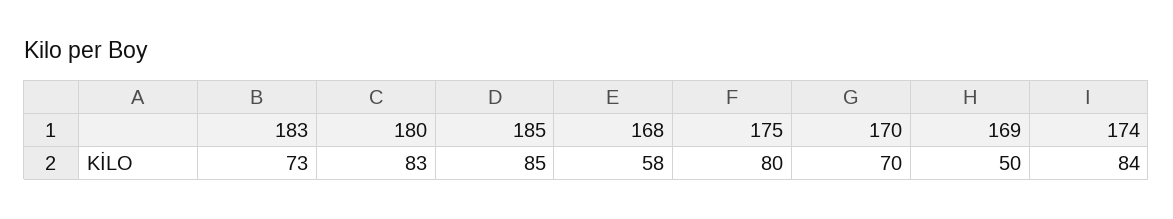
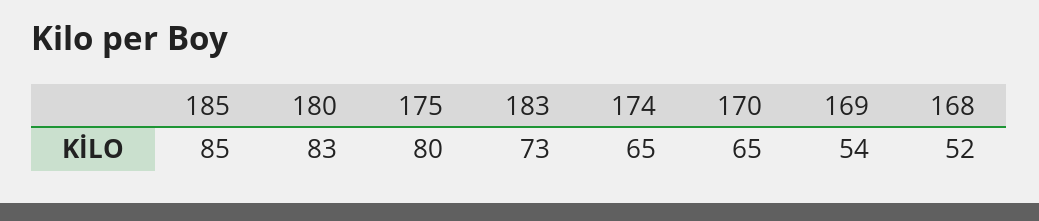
168: 58 -> 52
170: 70 -> 65
169: 50 -> 54
174: 84 -> 65

